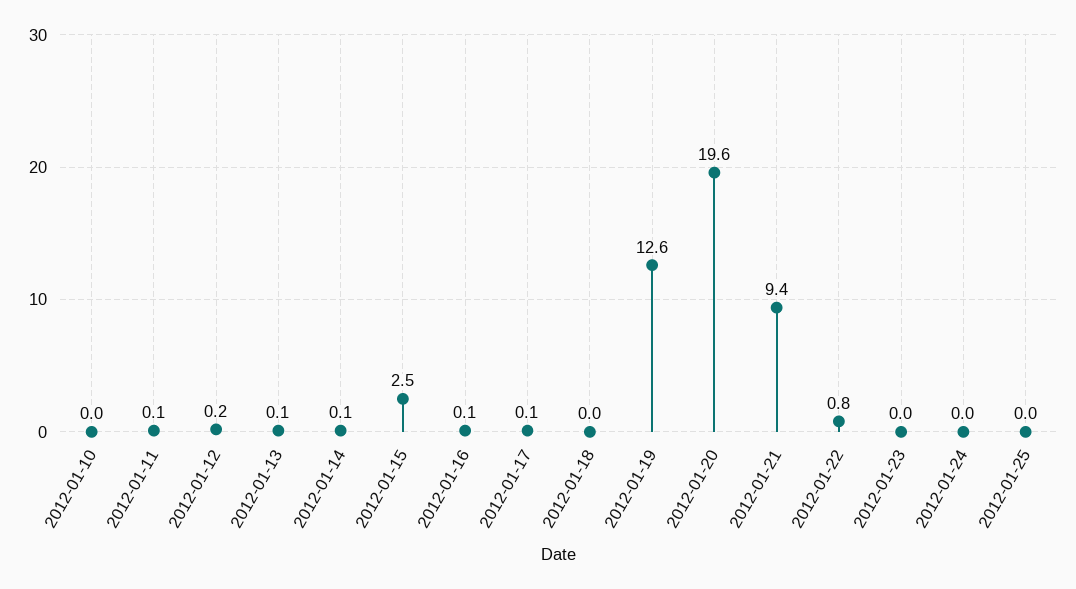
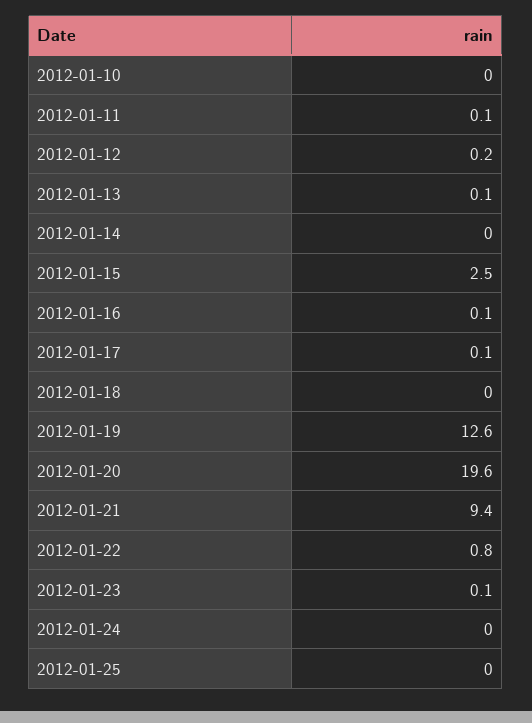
2012-01-14: 0.1 -> 0
2012-01-23: 0 -> 0.1

